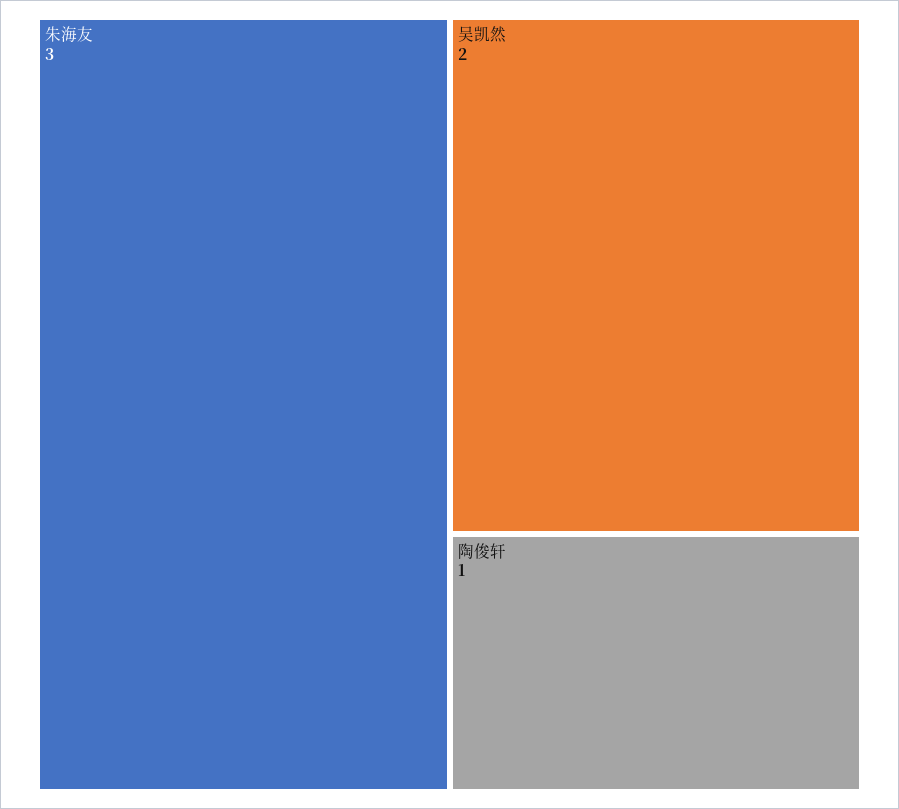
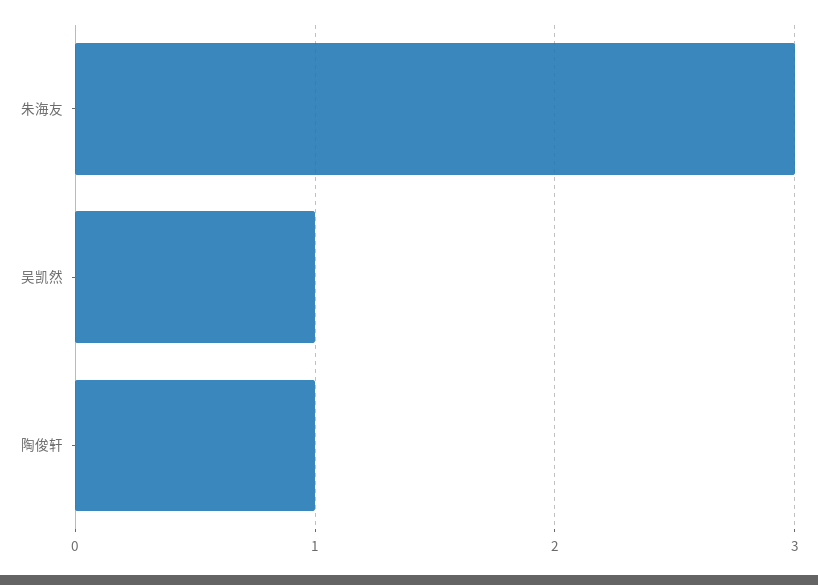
吴凯然: 2 -> 1

